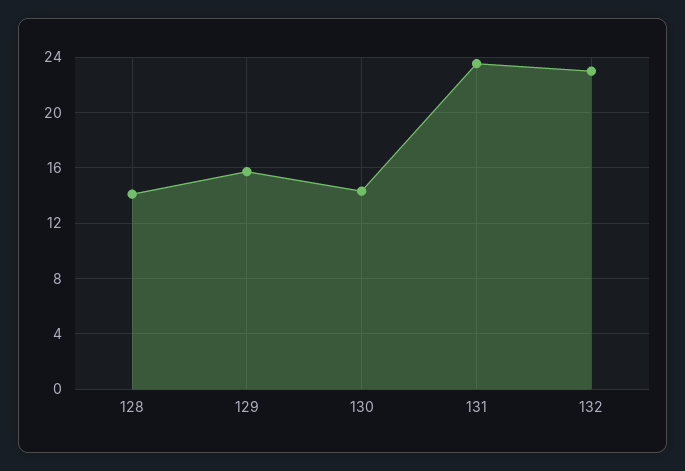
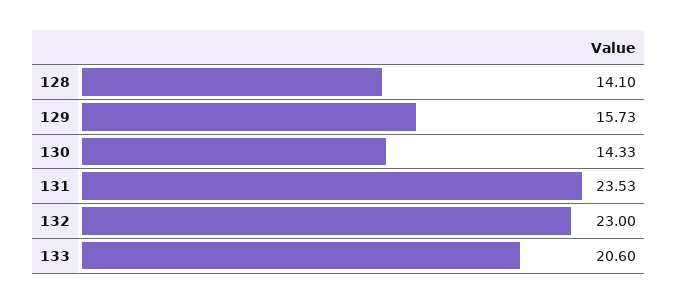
133: none -> 20.6

